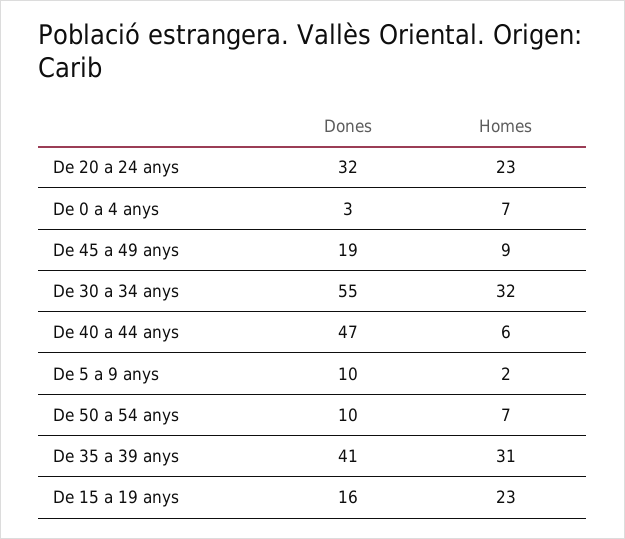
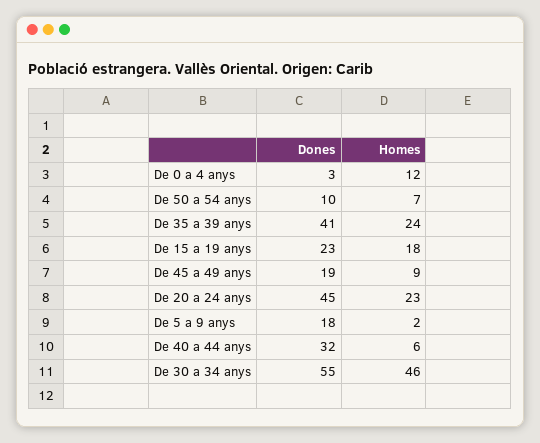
Dones, De 20 a 24 anys: 32 -> 45
Homes, De 0 a 4 anys: 7 -> 12
Homes, De 30 a 34 anys: 32 -> 46
Dones, De 40 a 44 anys: 47 -> 32
Dones, De 5 a 9 anys: 10 -> 18
Homes, De 35 a 39 anys: 31 -> 24
Dones, De 15 a 19 anys: 16 -> 23
Homes, De 15 a 19 anys: 23 -> 18

